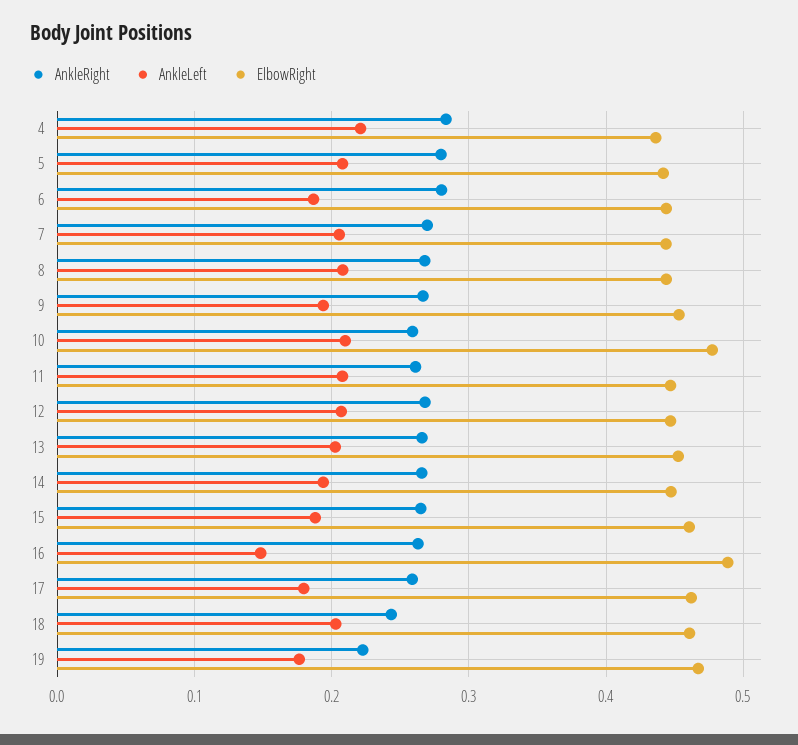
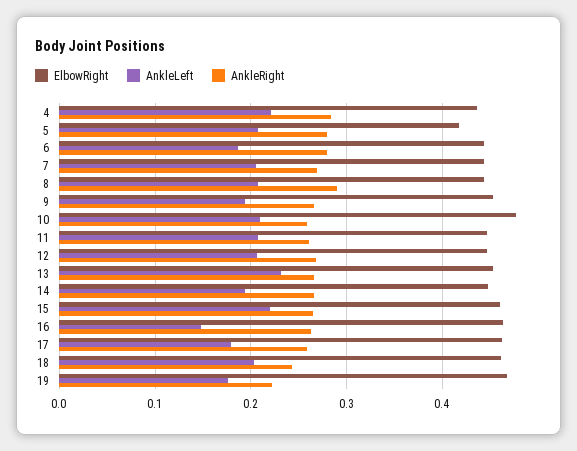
ElbowRight, 5: 0.44 -> 0.42
AnkleRight, 8: 0.27 -> 0.29
AnkleLeft, 13: 0.2 -> 0.23
AnkleLeft, 15: 0.19 -> 0.22
ElbowRight, 16: 0.49 -> 0.46

